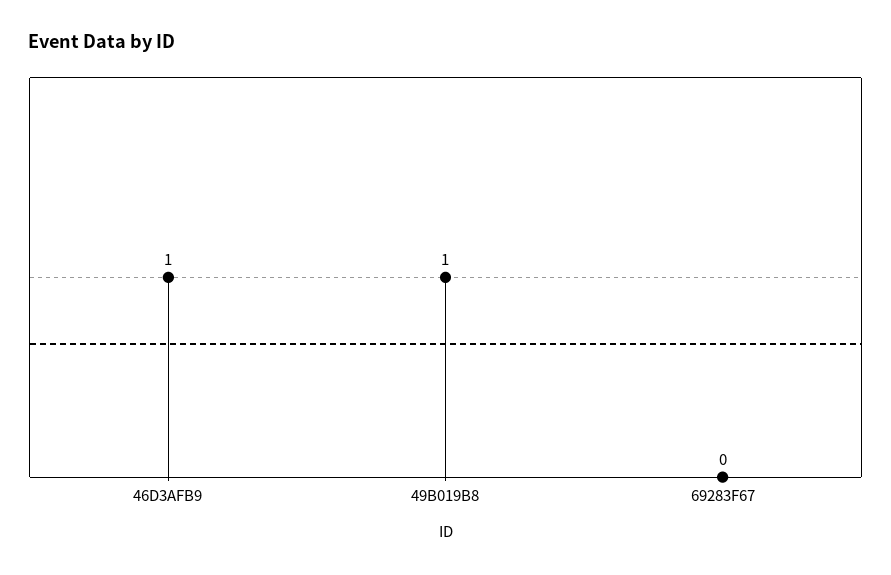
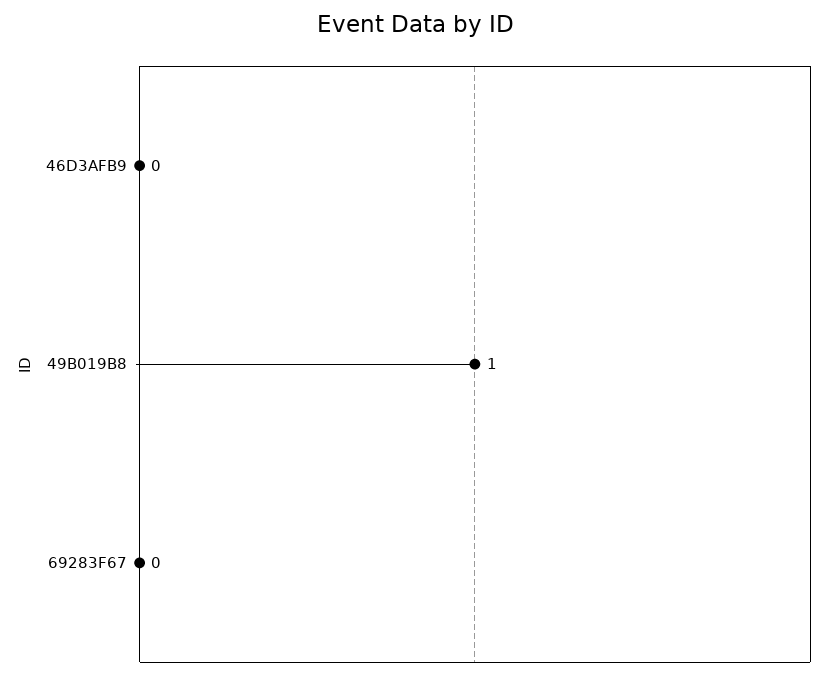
46D3AFB9: 1 -> 0

